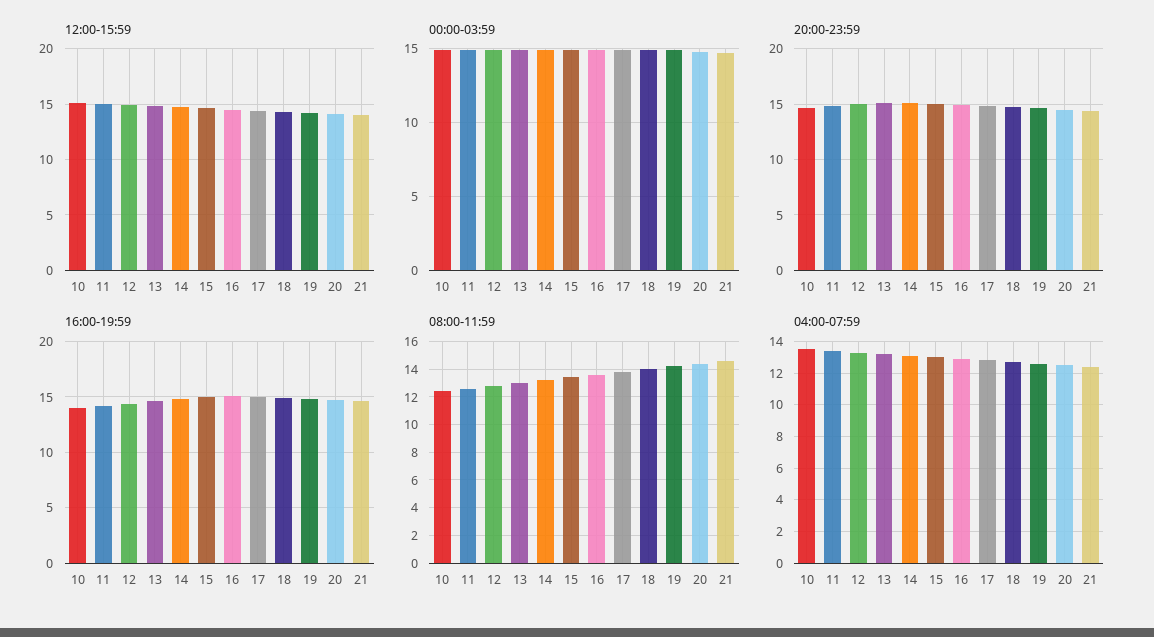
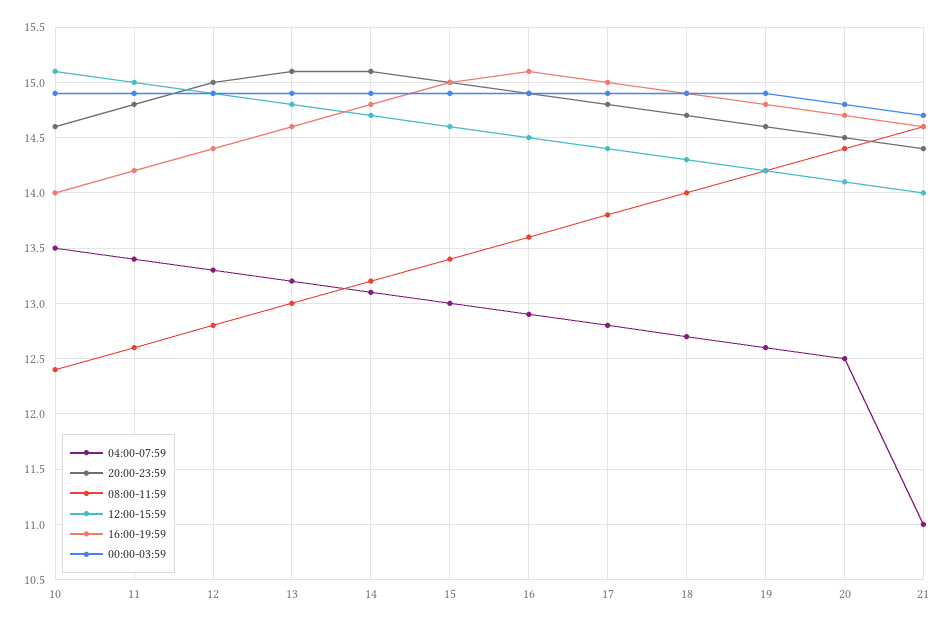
04:00-07:59, 21: 12.5 -> 11

